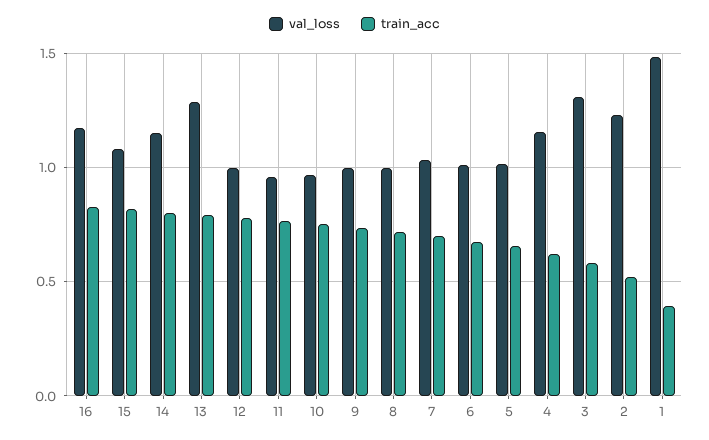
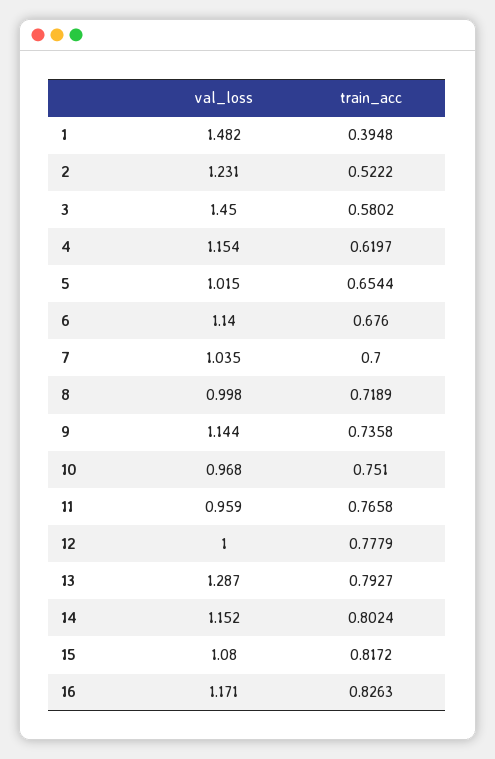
val_loss, 9: 1 -> 1.144
val_loss, 6: 1 -> 1.14
val_loss, 3: 1.3 -> 1.45

